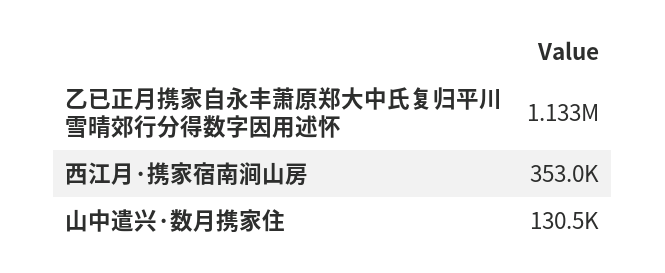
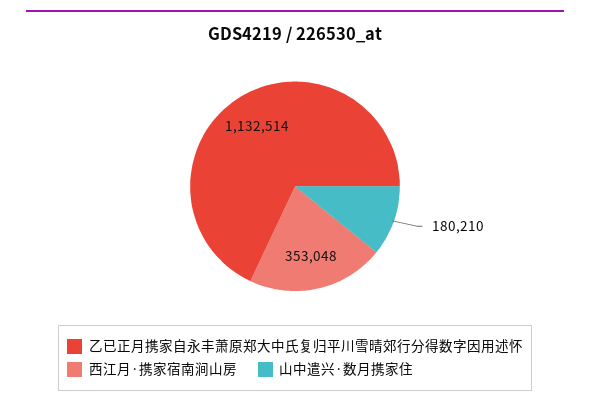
山中遣兴·数月携家住: 130500 -> 180210

